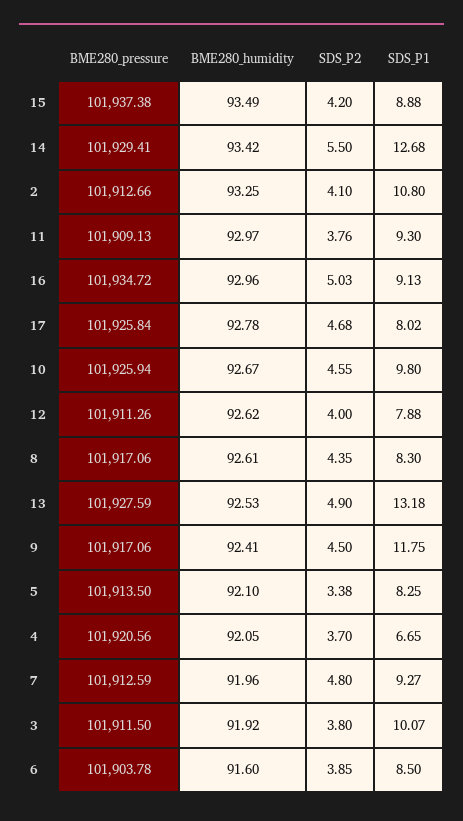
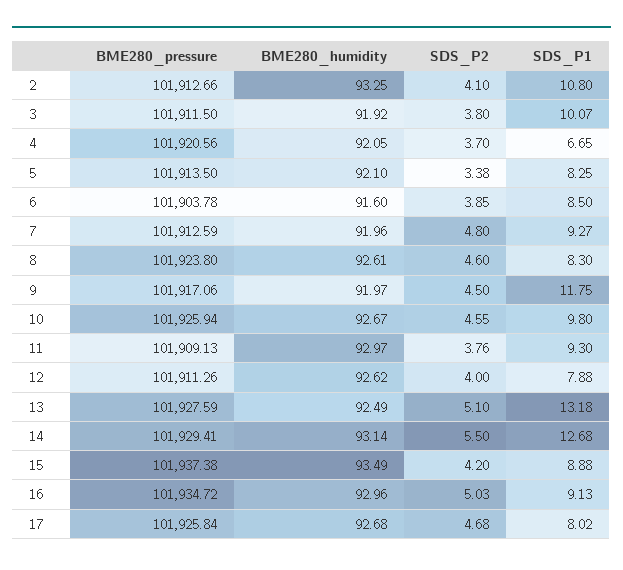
BME280_humidity, 14: 93.42 -> 93.14
BME280_humidity, 17: 92.78 -> 92.68
BME280_pressure, 8: 101917.06 -> 101923.8
SDS_P2, 8: 4.35 -> 4.6
BME280_humidity, 13: 92.53 -> 92.49
SDS_P2, 13: 4.9 -> 5.1
BME280_humidity, 9: 92.41 -> 91.97

